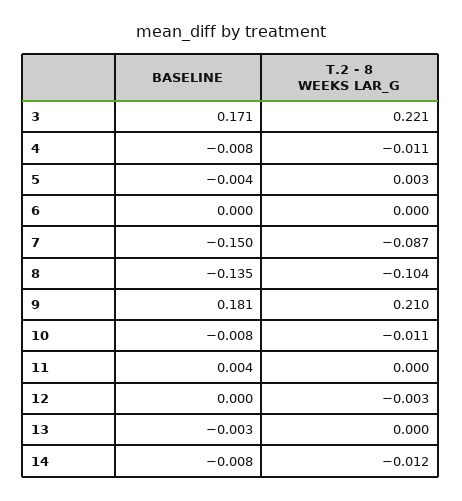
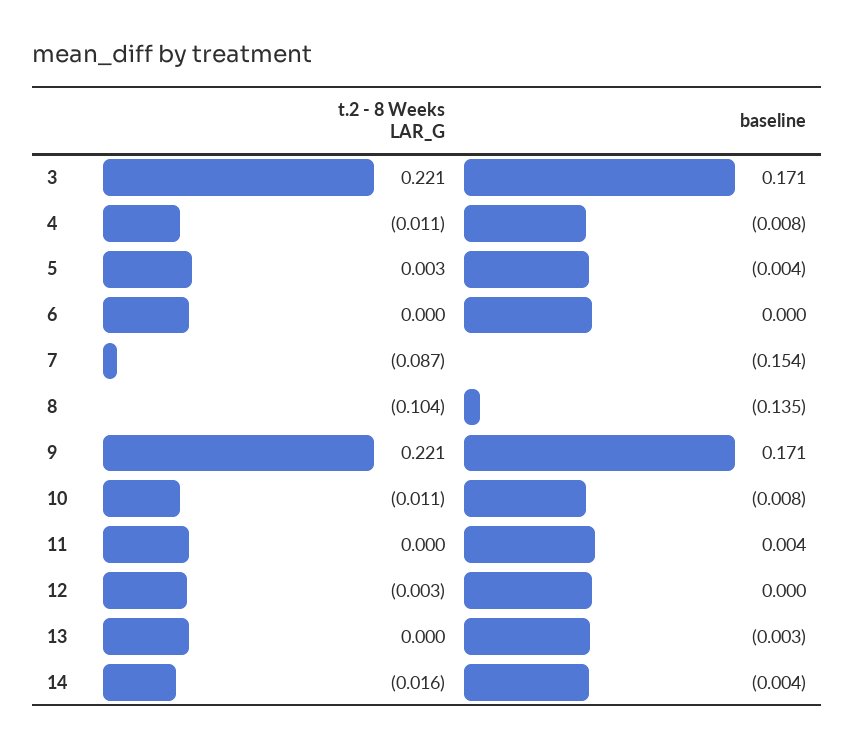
BASELINE, 7: -0.15 -> -0.154
BASELINE, 9: 0.181 -> 0.171
T.2 - 8 WEEKS LAR_G, 9: 0.21 -> 0.221
BASELINE, 14: -0.008 -> -0.004
T.2 - 8 WEEKS LAR_G, 14: -0.012 -> -0.016

